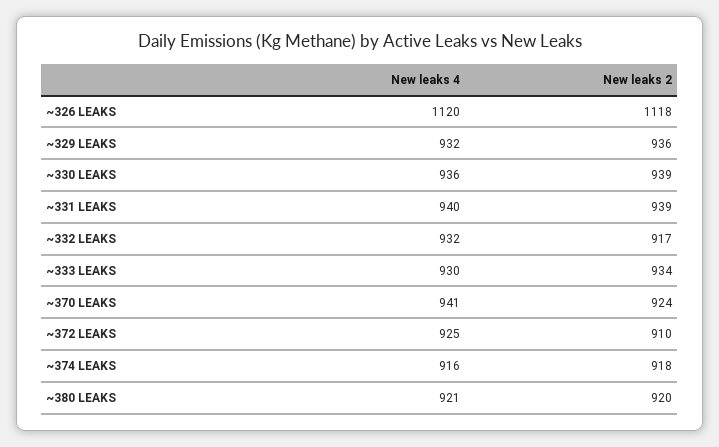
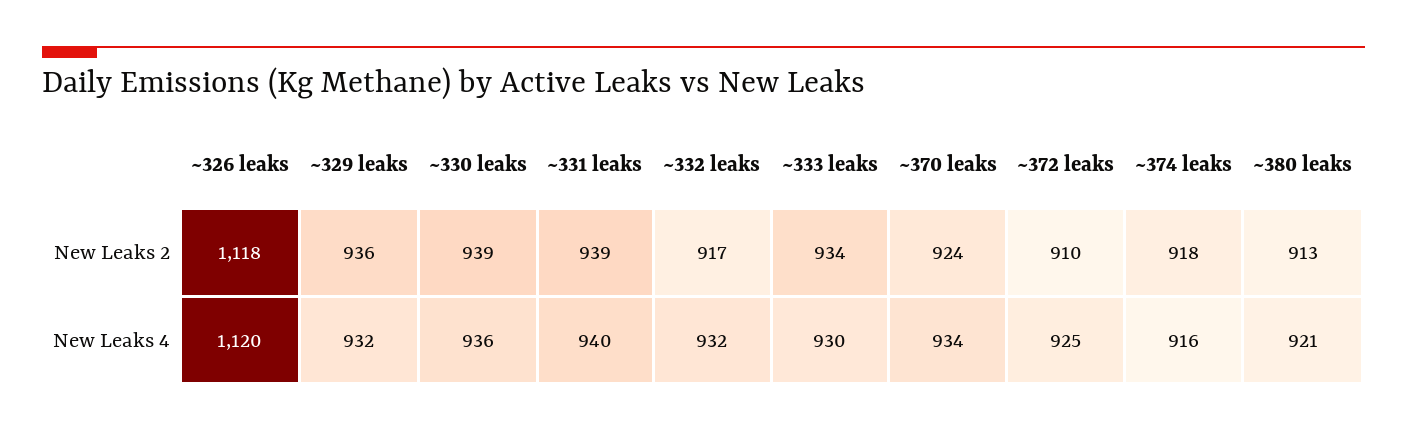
New leaks 4, ~370 LEAKS: 941 -> 934
New leaks 2, ~380 LEAKS: 920 -> 913

